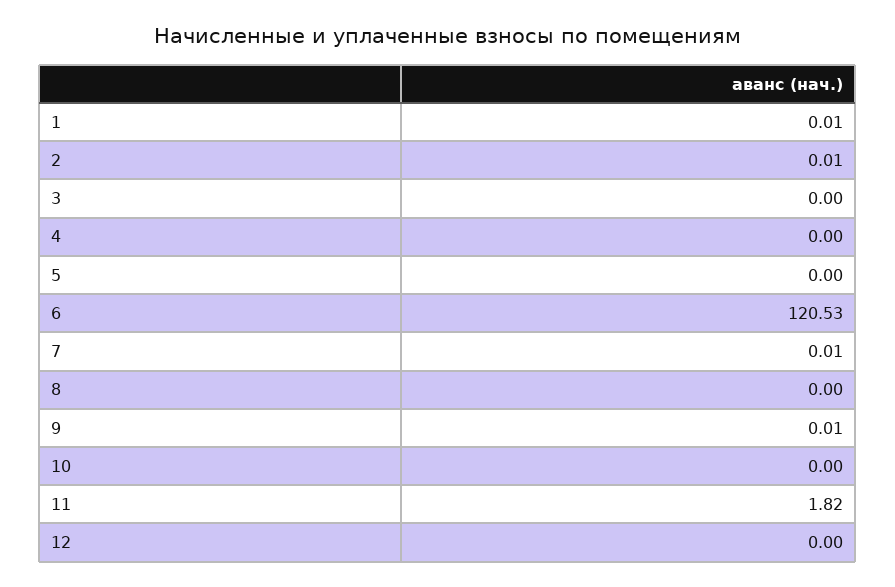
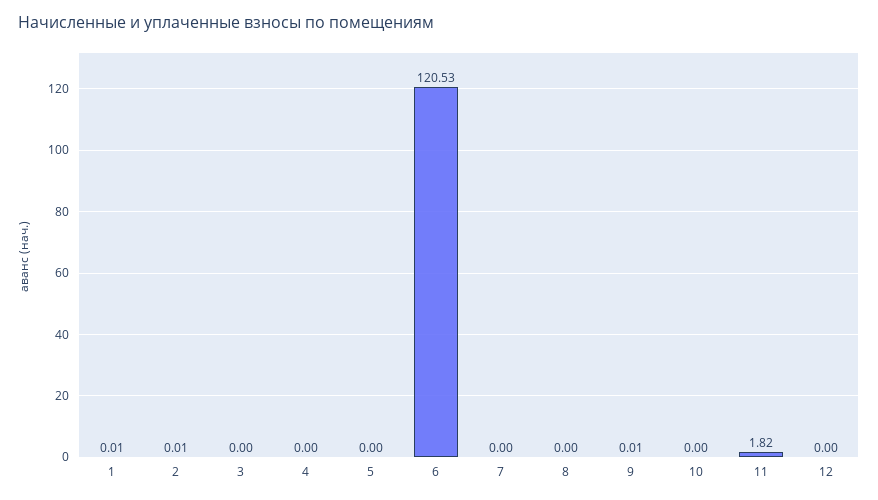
7: 0.01 -> 0

